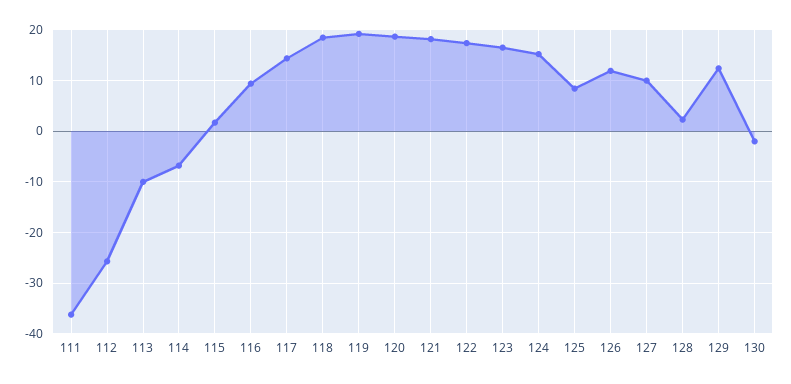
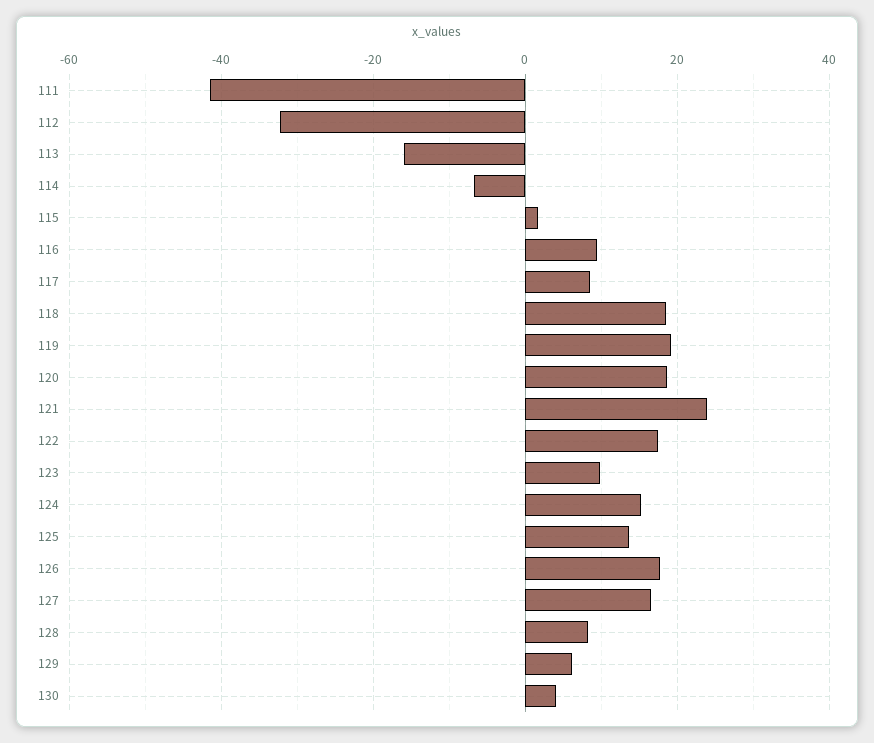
111: -36 -> -42
112: -26 -> -32
113: -10 -> -16
117: 14 -> 8
121: 18 -> 24
123: 16 -> 10
125: 8 -> 14
126: 12 -> 18
127: 10 -> 16
128: 2 -> 8
129: 12 -> 6
130: -2 -> 4

